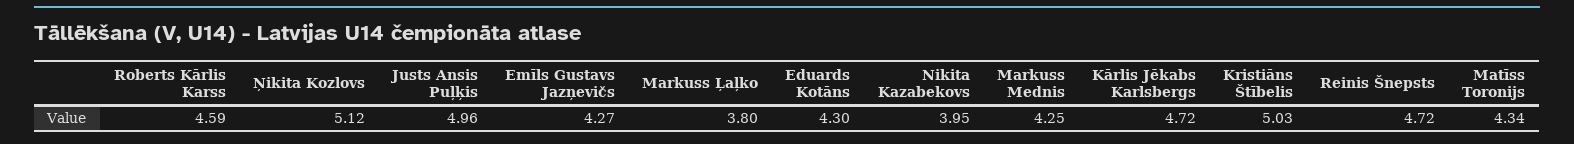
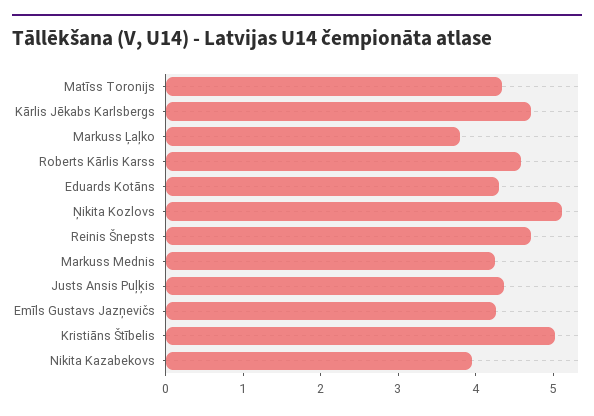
Justs Ansis Puļķis: 4.96 -> 4.4

